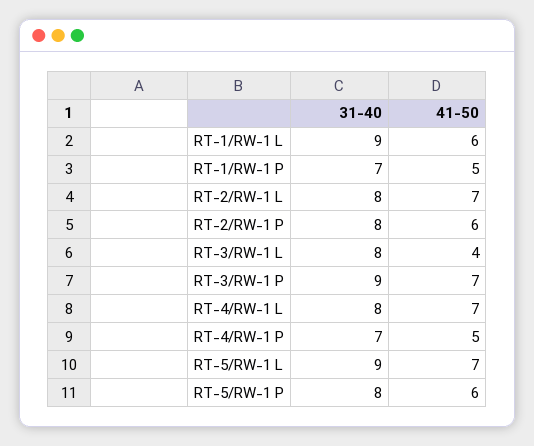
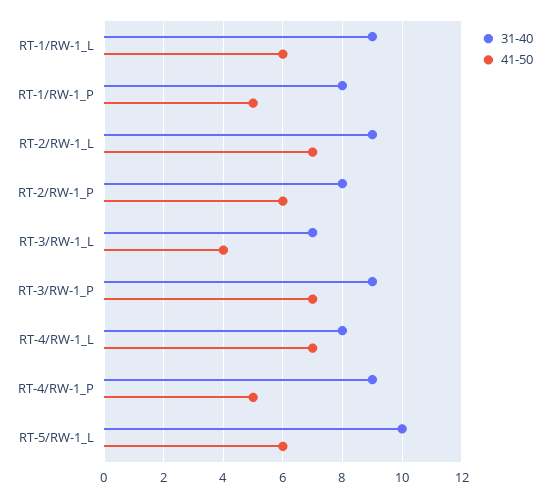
31-40, RT-1/RW-1 P: 7 -> 8
31-40, RT-2/RW-1 L: 8 -> 9
31-40, RT-3/RW-1 L: 8 -> 7
31-40, RT-4/RW-1 P: 7 -> 9
31-40, RT-5/RW-1 L: 9 -> 10
41-50, RT-5/RW-1 L: 7 -> 6
31-40, RT-5/RW-1 P: 8 -> none
41-50, RT-5/RW-1 P: 6 -> none

